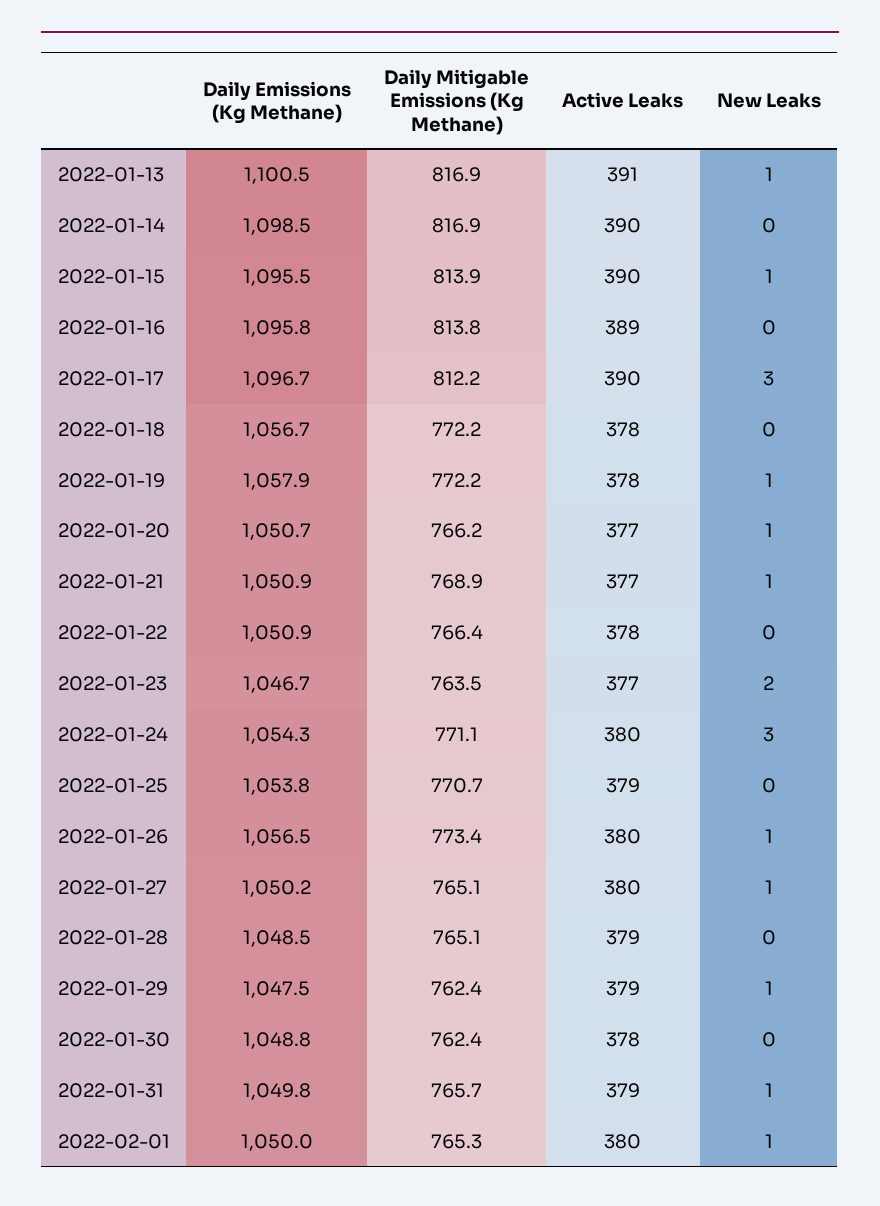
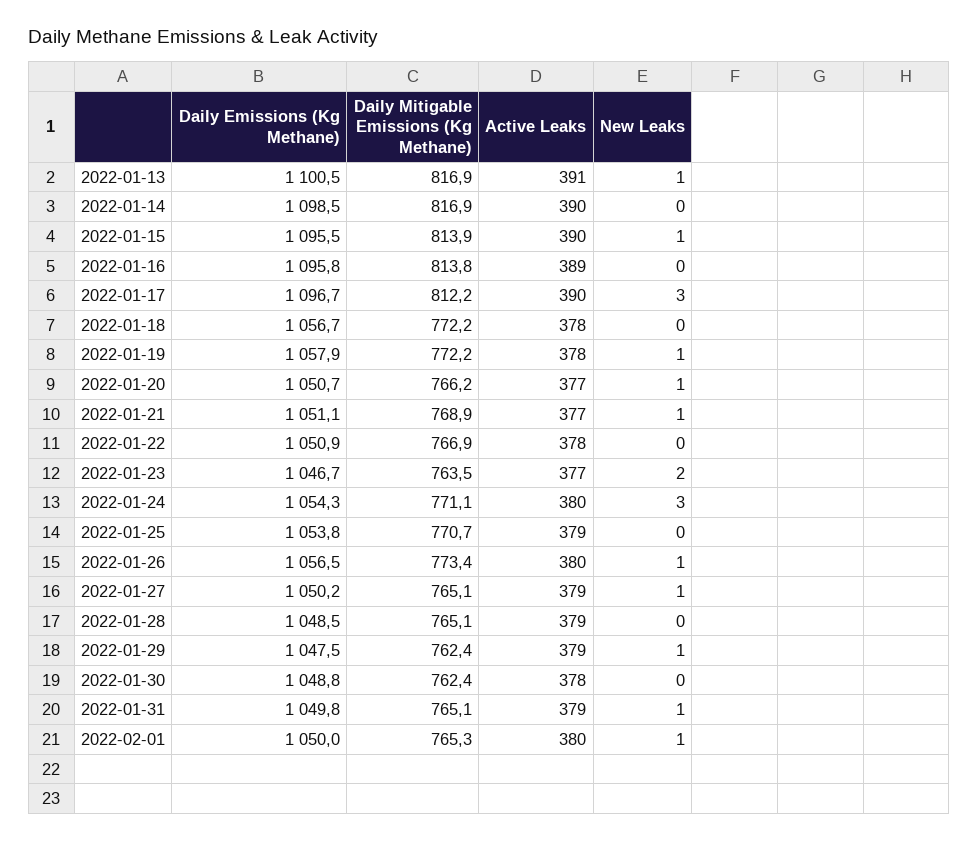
Daily Emissions (Kg Methane), 2022-01-21: 1050.9 -> 1051.1
Daily Mitigable Emissions (Kg Methane), 2022-01-22: 766.4 -> 766.9
Active Leaks, 2022-01-27: 380 -> 379
Daily Mitigable Emissions (Kg Methane), 2022-01-31: 765.7 -> 765.1

